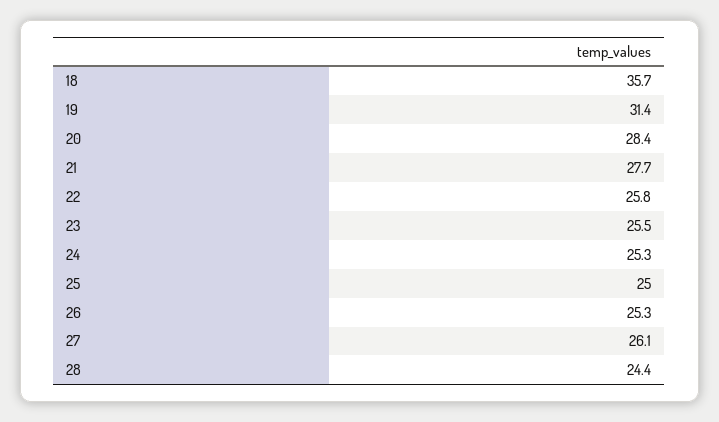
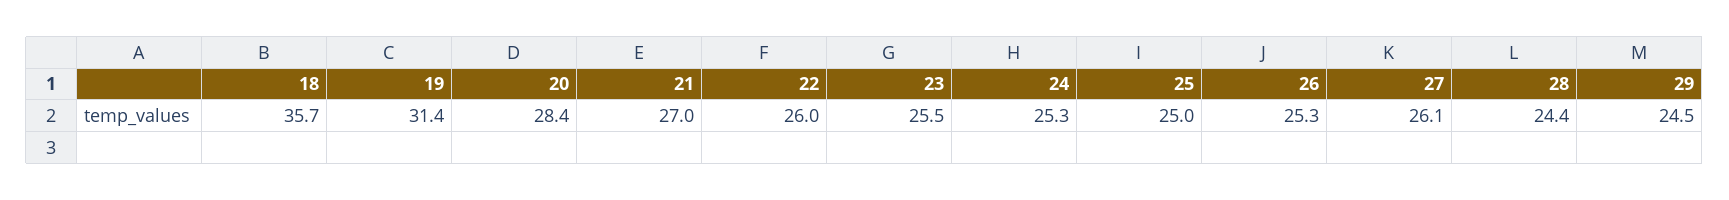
21: 27.7 -> 27
22: 25.8 -> 26
29: none -> 24.5

